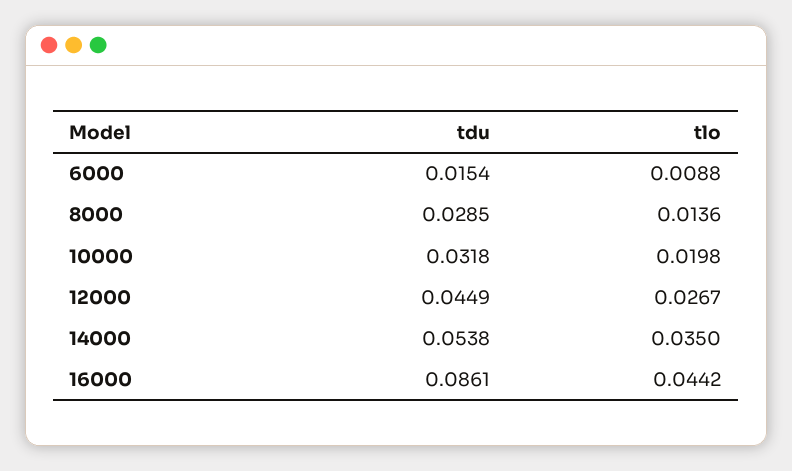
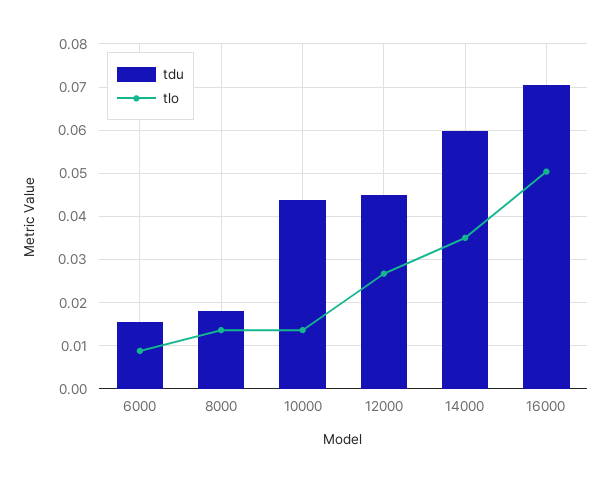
tdu, 8000: 0.0285 -> 0.018
tdu, 10000: 0.0318 -> 0.044
tlo, 10000: 0.0198 -> 0.014
tdu, 14000: 0.0538 -> 0.06
tdu, 16000: 0.0861 -> 0.07
tlo, 16000: 0.0442 -> 0.05

